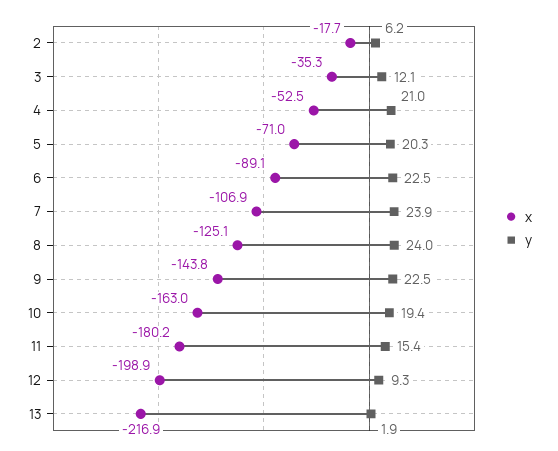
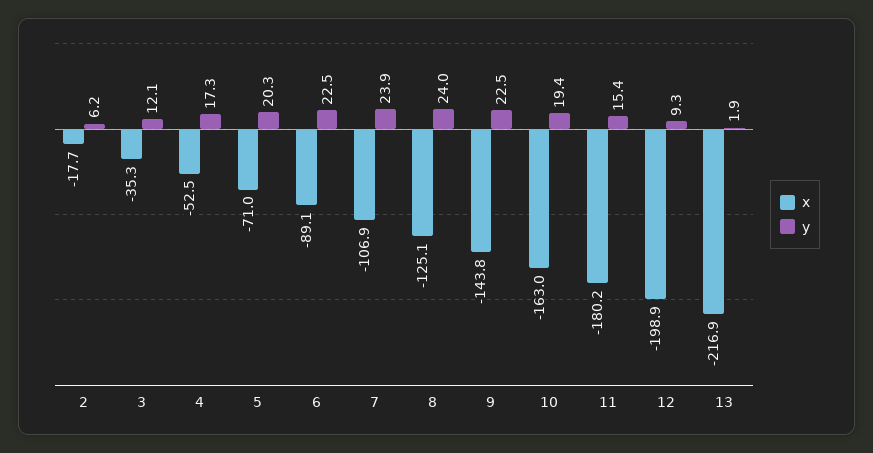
y, 4: 21 -> 17.3

